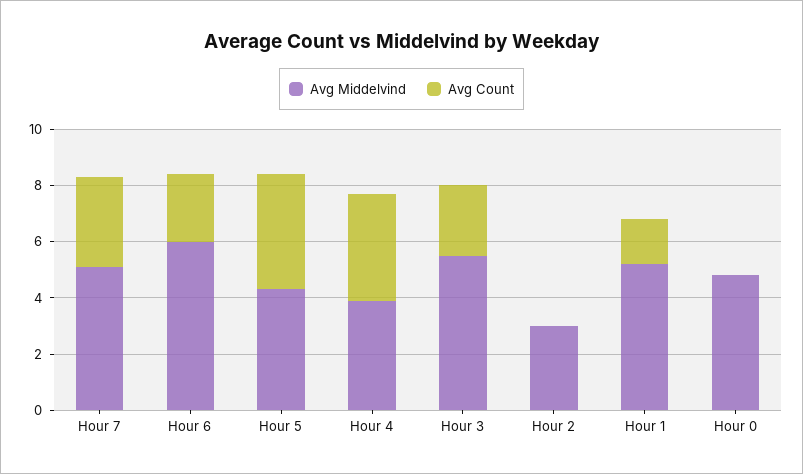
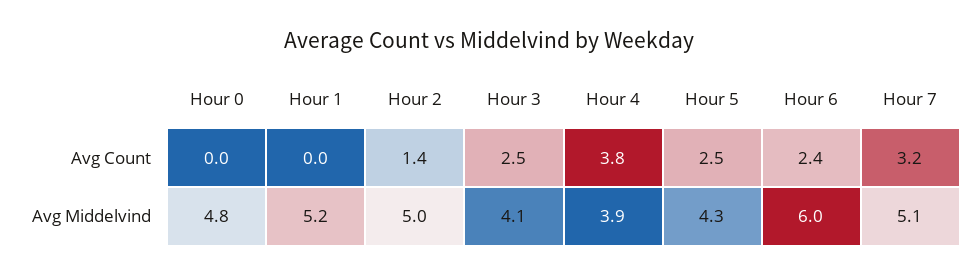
Avg Count, Hour 5: 4 -> 2.5
Avg Middelvind, Hour 3: 5.5 -> 4.1
Avg Middelvind, Hour 2: 3 -> 5
Avg Count, Hour 2: 0 -> 1.4
Avg Count, Hour 1: 1.5 -> 0

